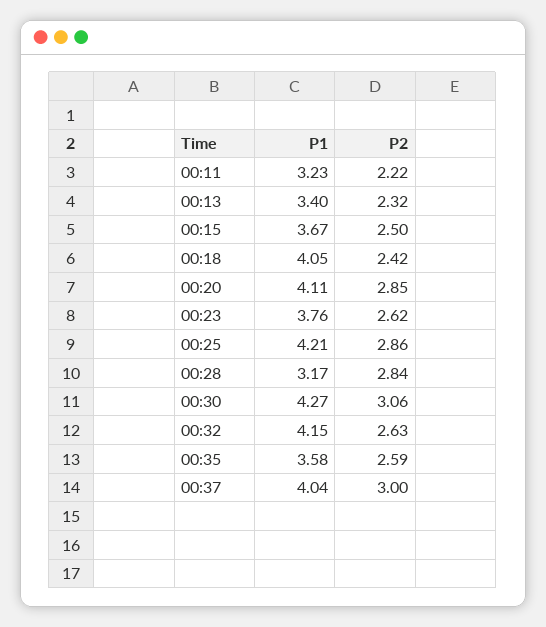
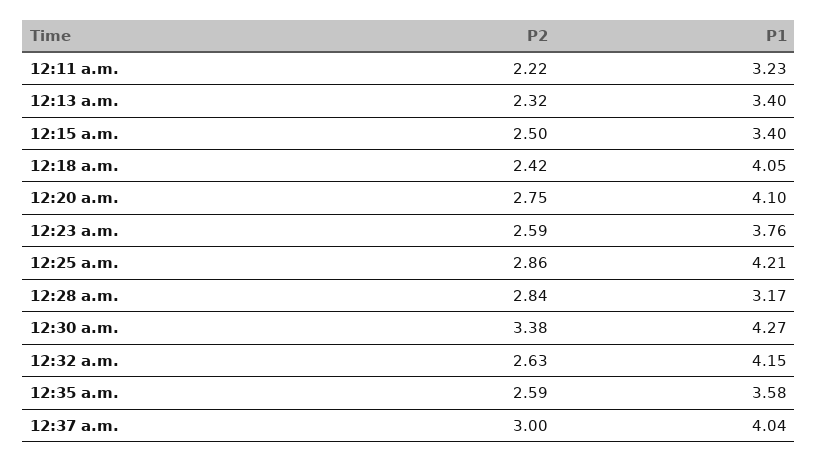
P1, 00:15: 3.67 -> 3.4
P1, 00:20: 4.11 -> 4.1
P2, 00:20: 2.85 -> 2.75
P2, 00:23: 2.62 -> 2.59
P2, 00:30: 3.06 -> 3.38

